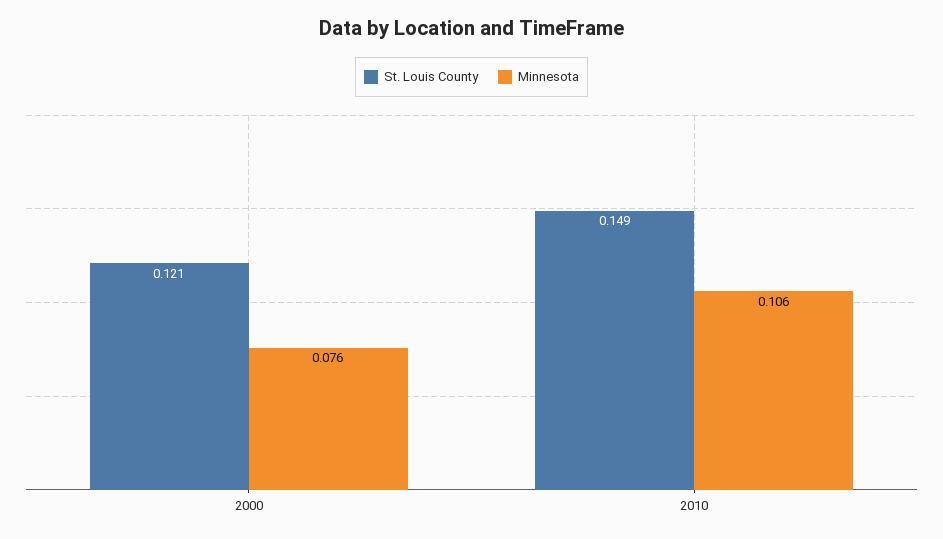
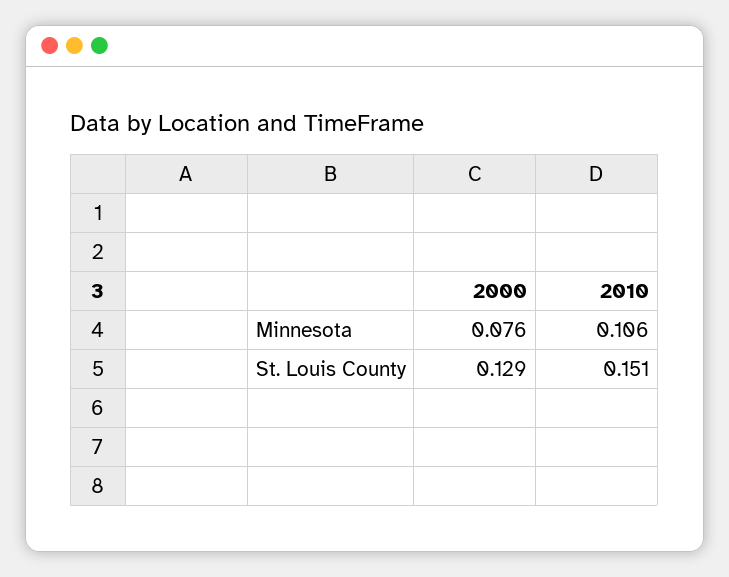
St. Louis County, 2000: 0.121 -> 0.129
St. Louis County, 2010: 0.149 -> 0.151

